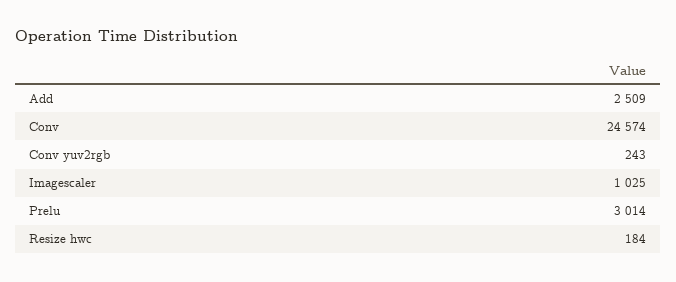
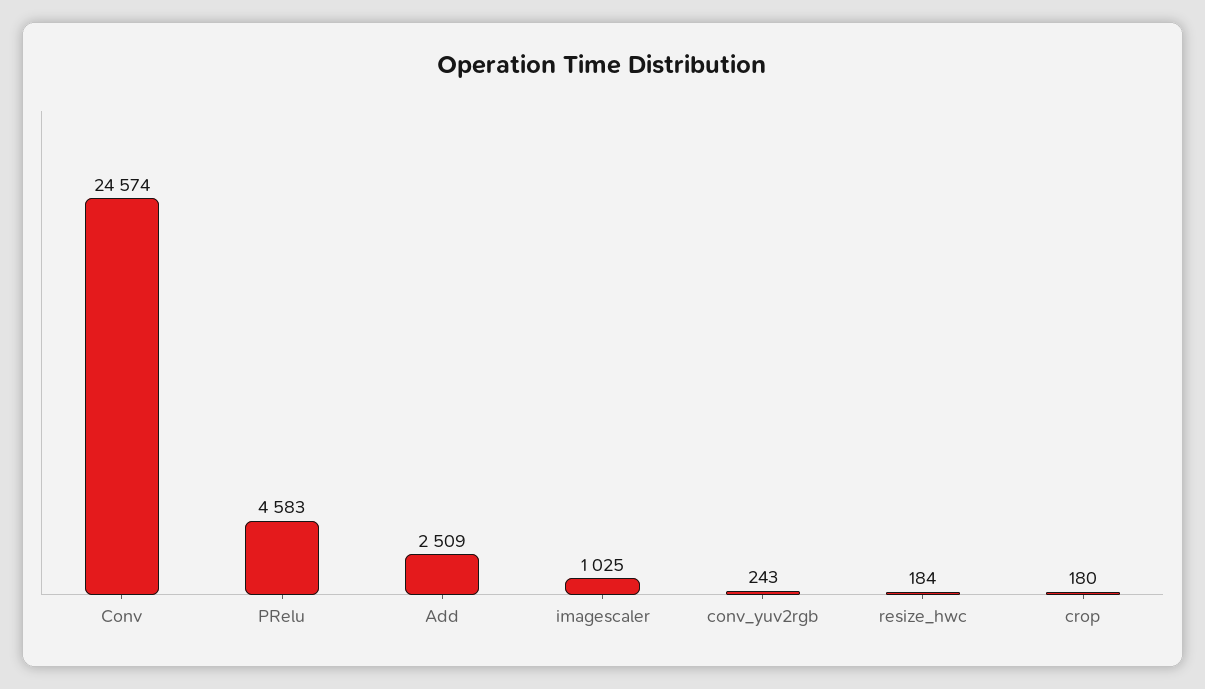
Prelu: 3014 -> 4583
crop: none -> 180

